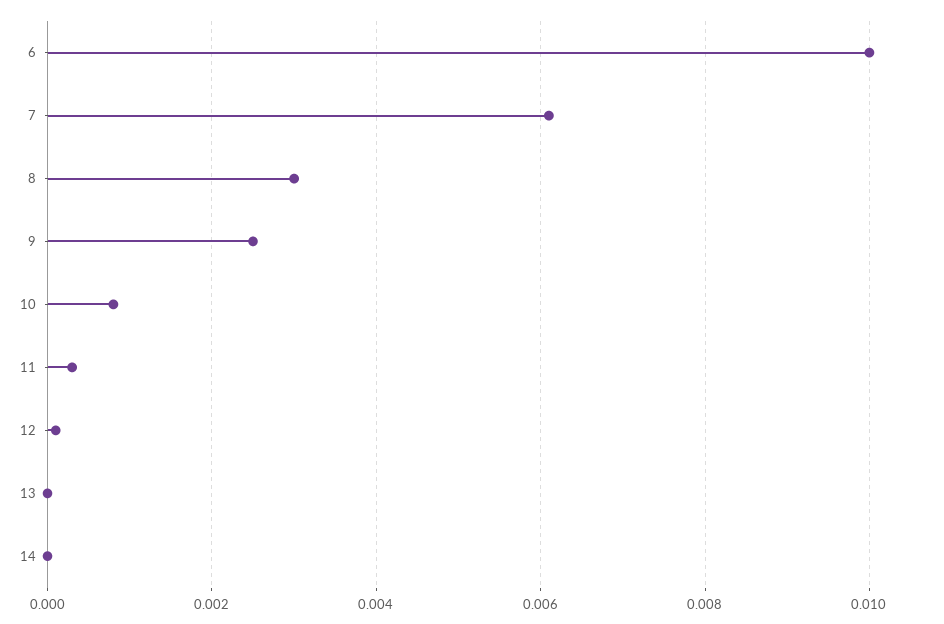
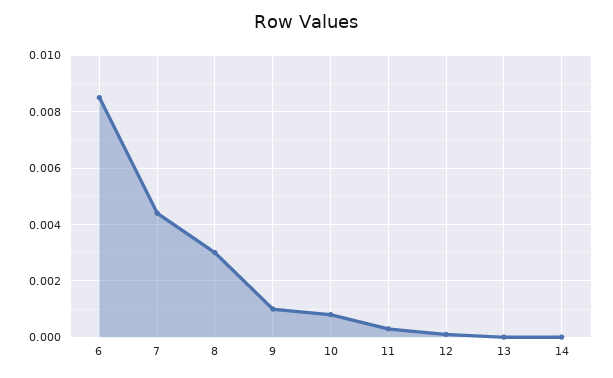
6: 0.01 -> 0.0085
7: 0.006 -> 0.0045
9: 0.0025 -> 0.001

